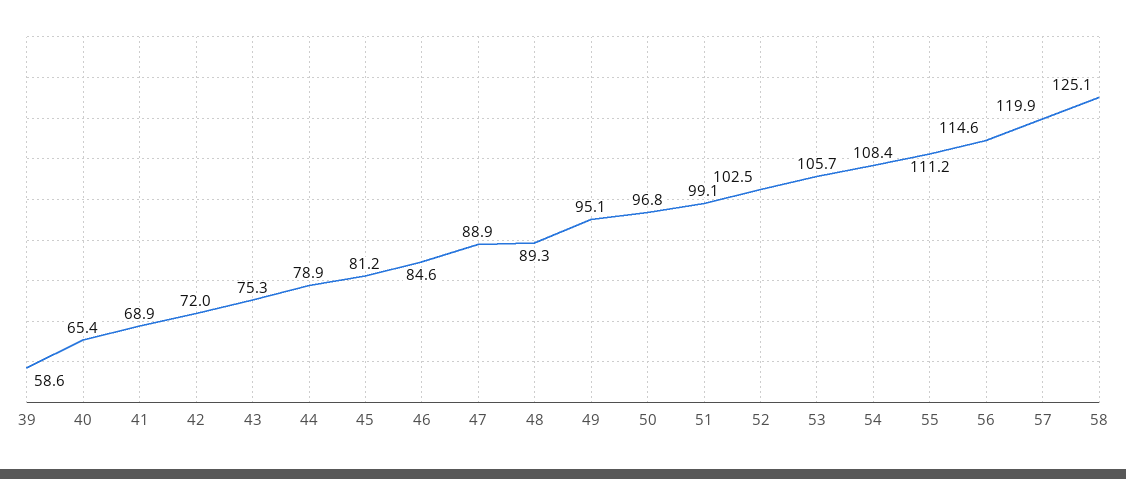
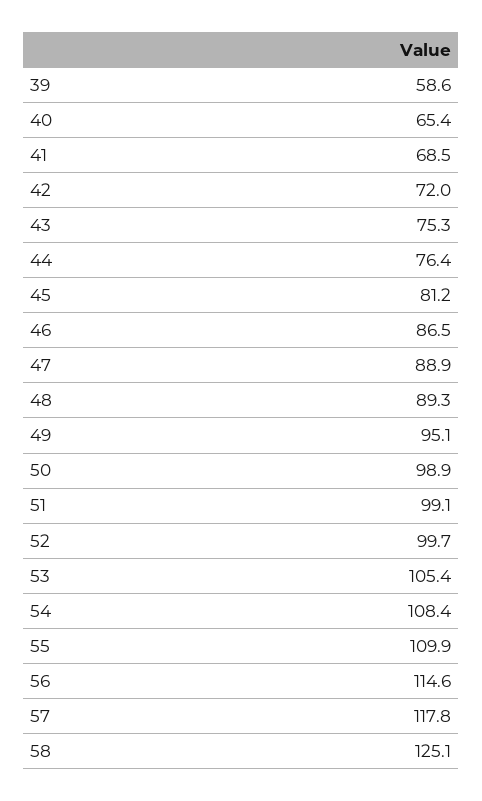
41: 68.9 -> 68.5
44: 78.9 -> 76.4
46: 84.6 -> 86.5
50: 96.8 -> 98.9
52: 102.5 -> 99.7
53: 105.7 -> 105.4
55: 111.2 -> 109.9
57: 119.9 -> 117.8

